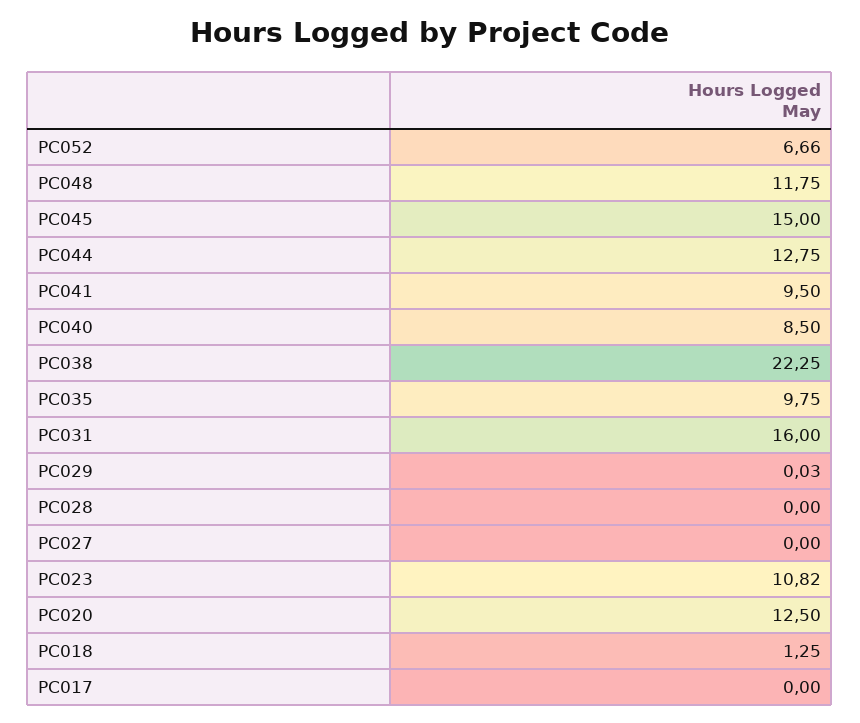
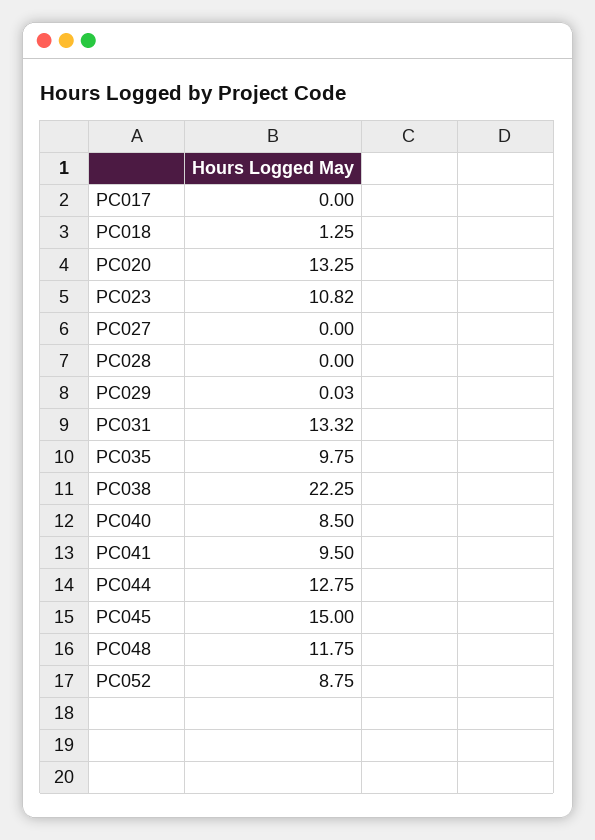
PC052: 6.66 -> 8.75
PC031: 16 -> 13.32
PC020: 12.5 -> 13.25

